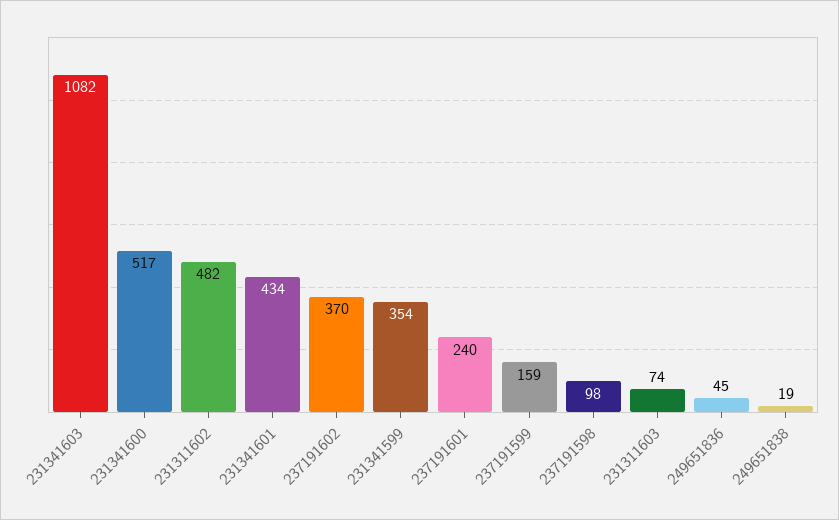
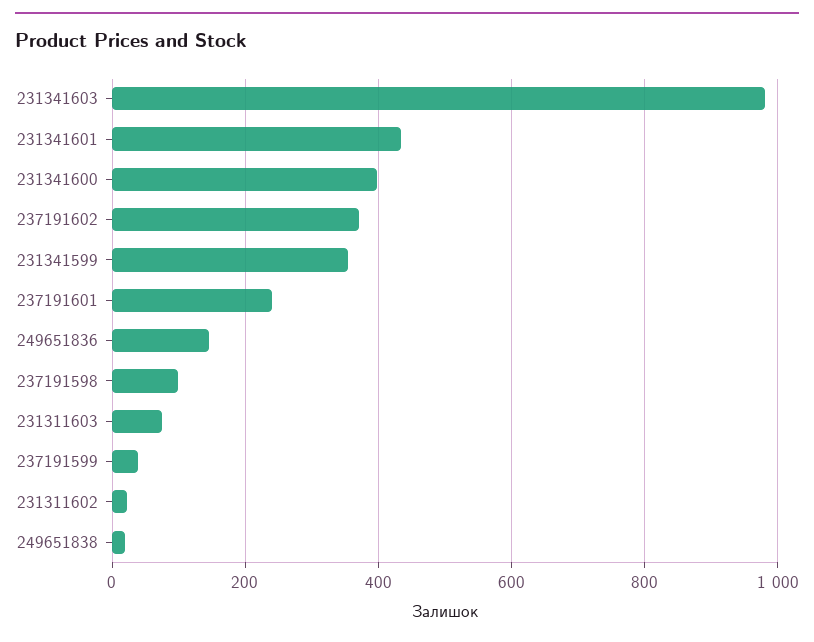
231341603: 1082 -> 980
231341600: 517 -> 400
231311602: 482 -> 20
237191599: 159 -> 40
249651836: 45 -> 140

